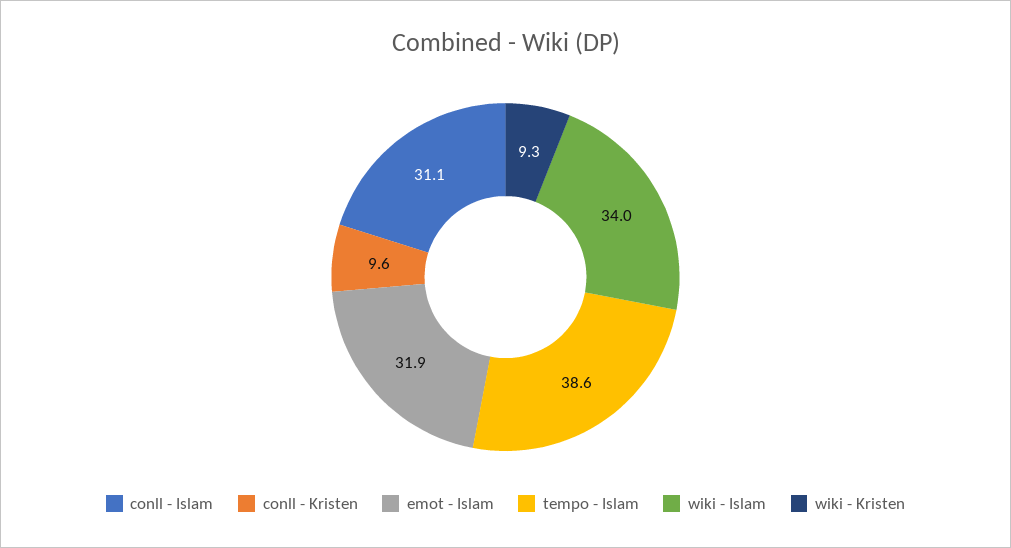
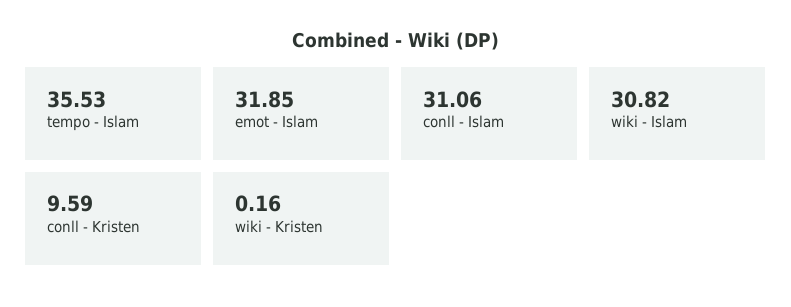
tempo - Islam: 38.6 -> 35.53
wiki - Islam: 34 -> 30.82
wiki - Kristen: 9.3 -> 0.16

